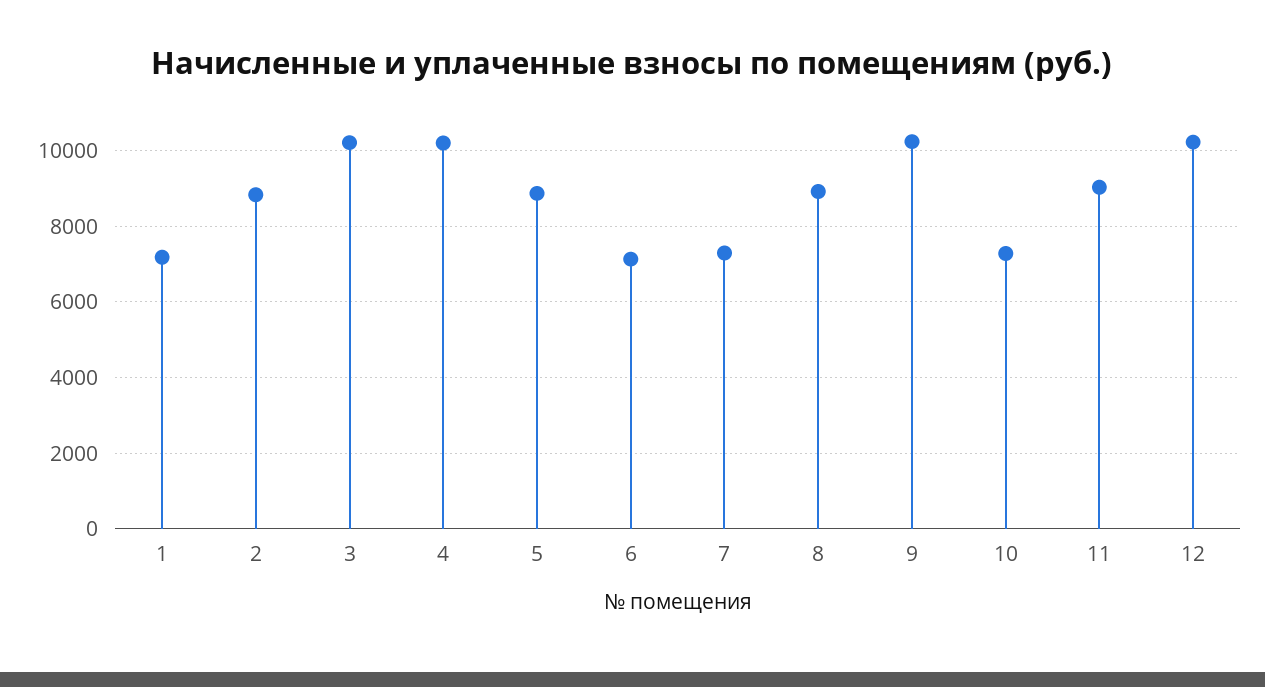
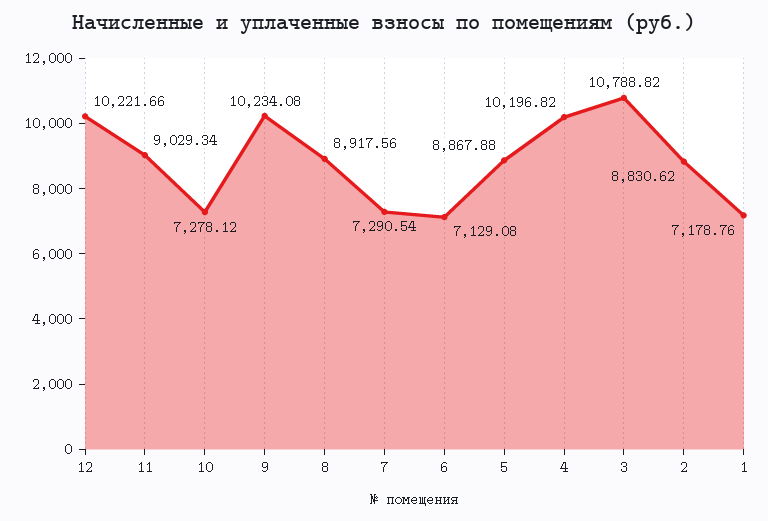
3: 10200 -> 10788.82

